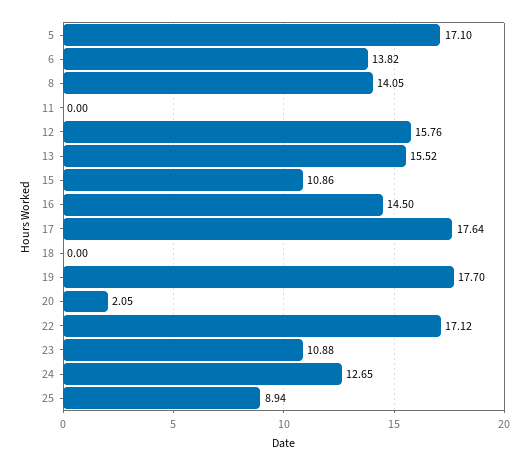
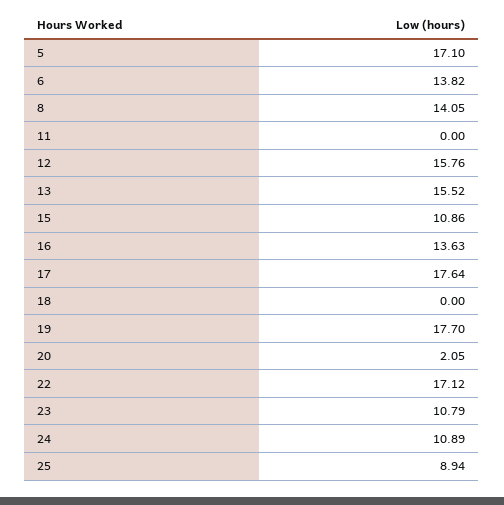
16: 14.5 -> 13.63
23: 10.88 -> 10.79
24: 12.65 -> 10.89

